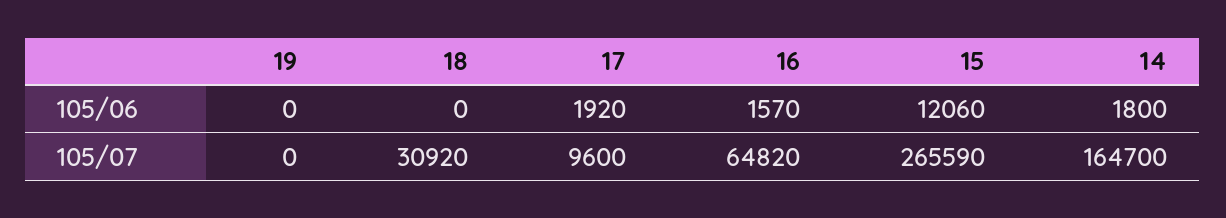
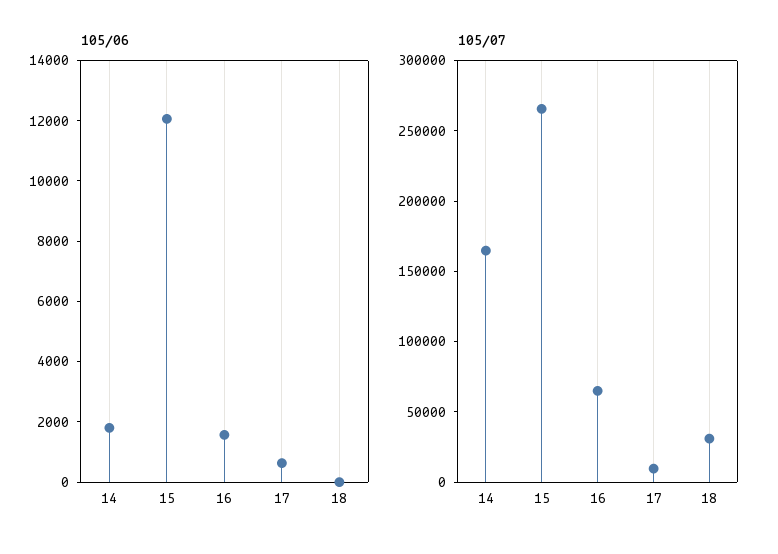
105/06, 19: 0 -> none
105/06, 17: 1920 -> 500
105/07, 19: 0 -> none

